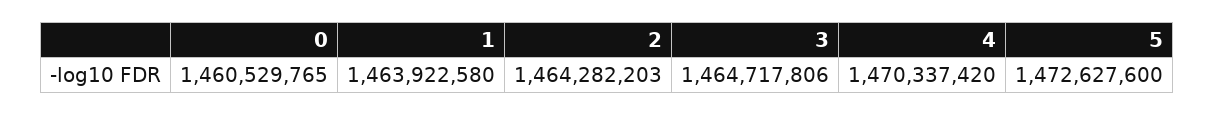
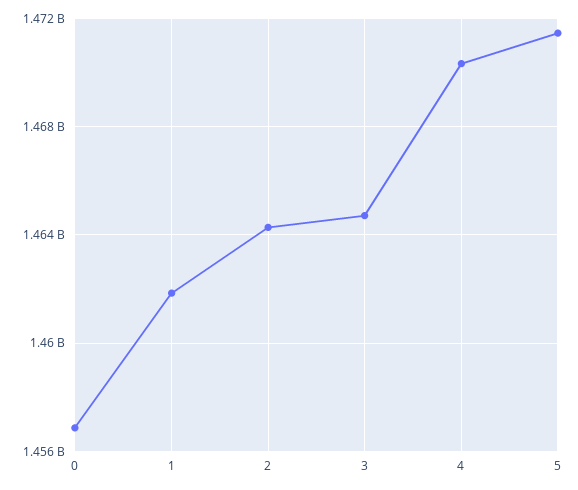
0: 1460529765 -> 1457000000
1: 1463922580 -> 1462000000
5: 1472627600 -> 1471500000

